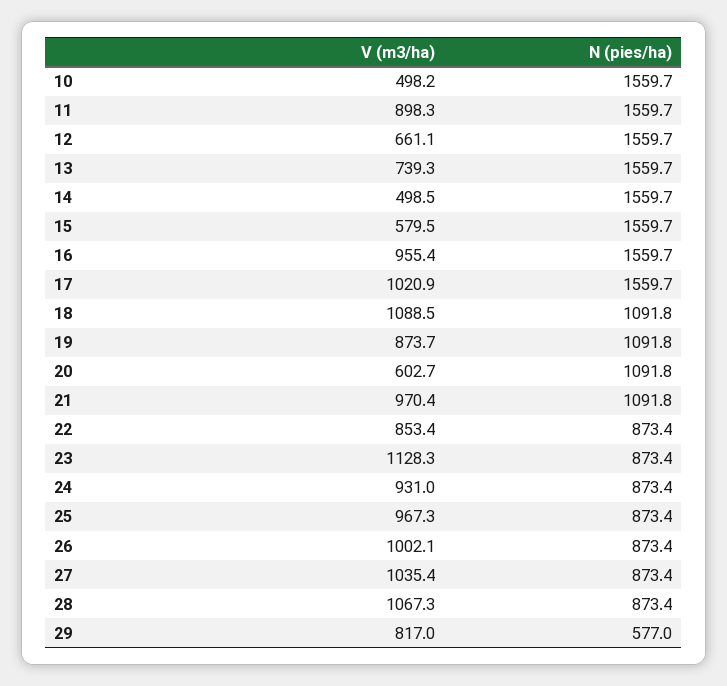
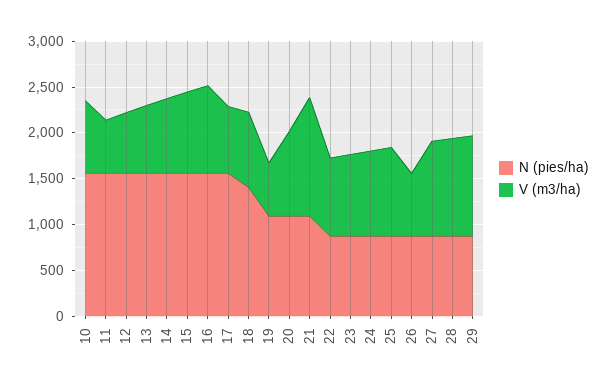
V (m3/ha), 10: 498.2 -> 800
V (m3/ha), 11: 898.3 -> 600
V (m3/ha), 14: 498.5 -> 800
V (m3/ha), 15: 579.5 -> 900
V (m3/ha), 17: 1020.9 -> 700
V (m3/ha), 18: 1088.5 -> 800
N (pies/ha), 18: 1091.8 -> 1400
V (m3/ha), 19: 873.7 -> 600
V (m3/ha), 20: 602.7 -> 900
V (m3/ha), 21: 970.4 -> 1300
V (m3/ha), 23: 1128.3 -> 900
V (m3/ha), 26: 1002.1 -> 700
V (m3/ha), 29: 817 -> 1100
N (pies/ha), 29: 577 -> 900

